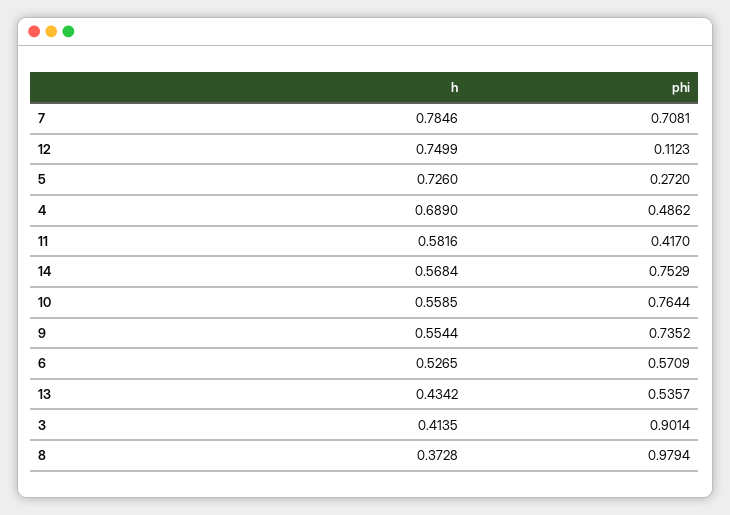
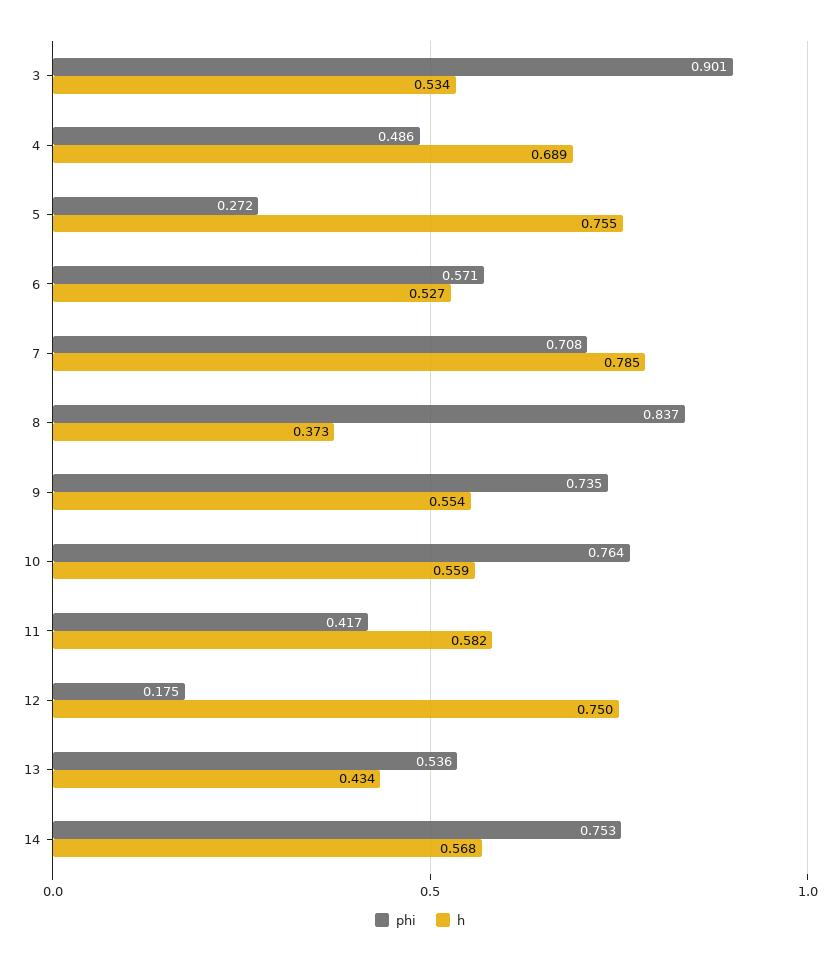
phi, 12: 0.1123 -> 0.175
h, 5: 0.726 -> 0.755
h, 3: 0.4135 -> 0.534
phi, 8: 0.9794 -> 0.837

